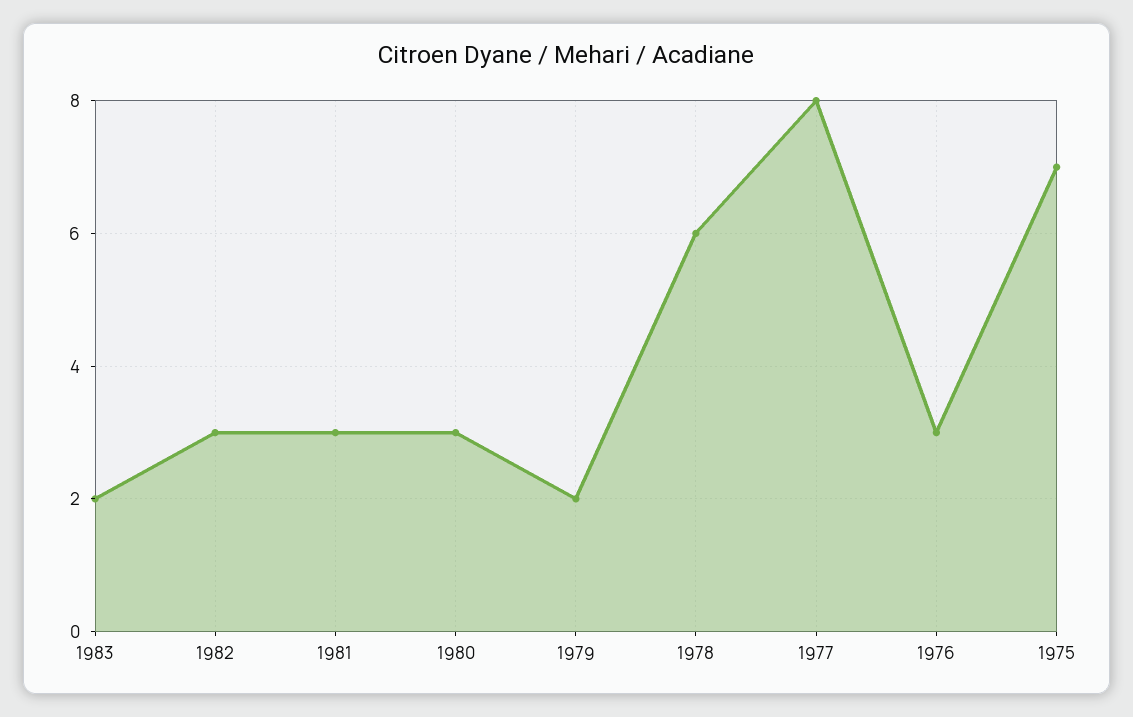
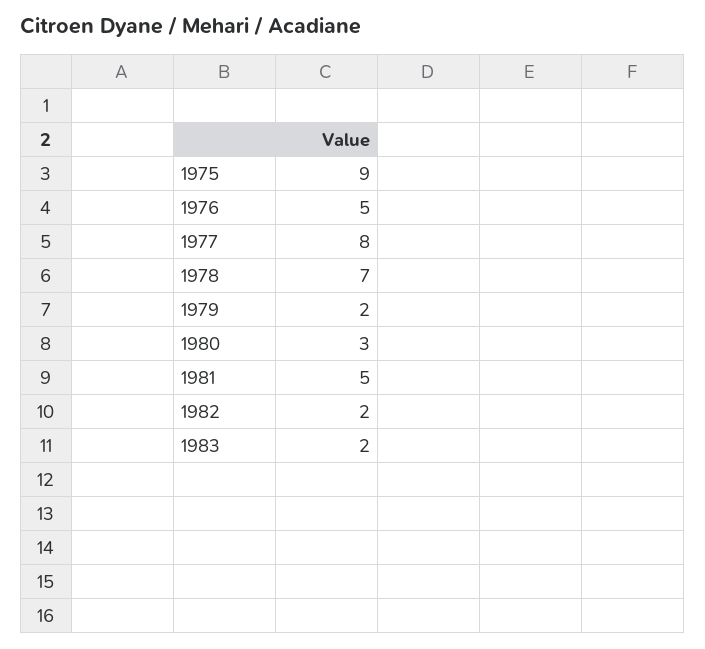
1982: 3 -> 2
1981: 3 -> 5
1978: 6 -> 7
1976: 3 -> 5
1975: 7 -> 9

